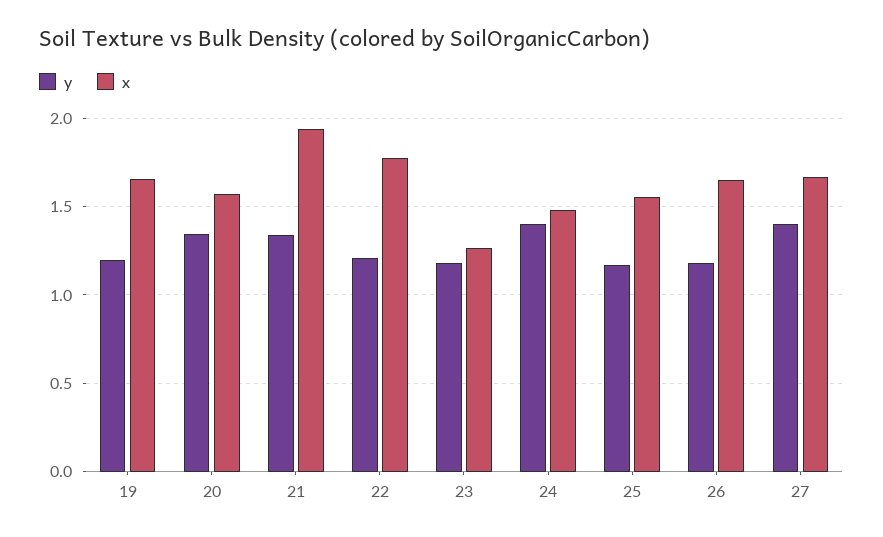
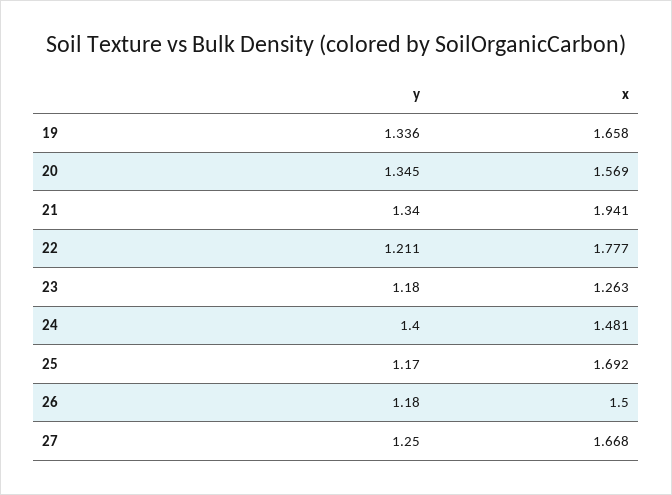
y, 19: 1.2 -> 1.336
x, 25: 1.55 -> 1.692
x, 26: 1.65 -> 1.5
y, 27: 1.4 -> 1.25

